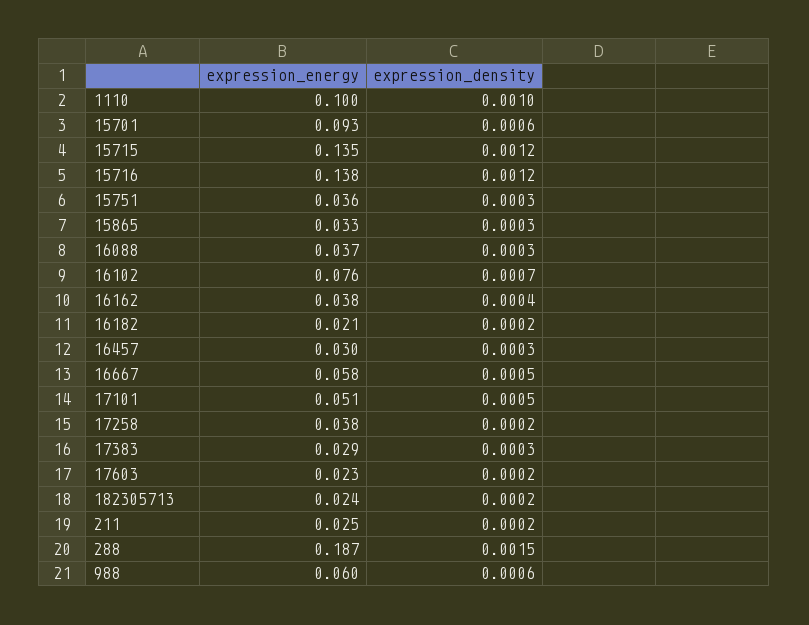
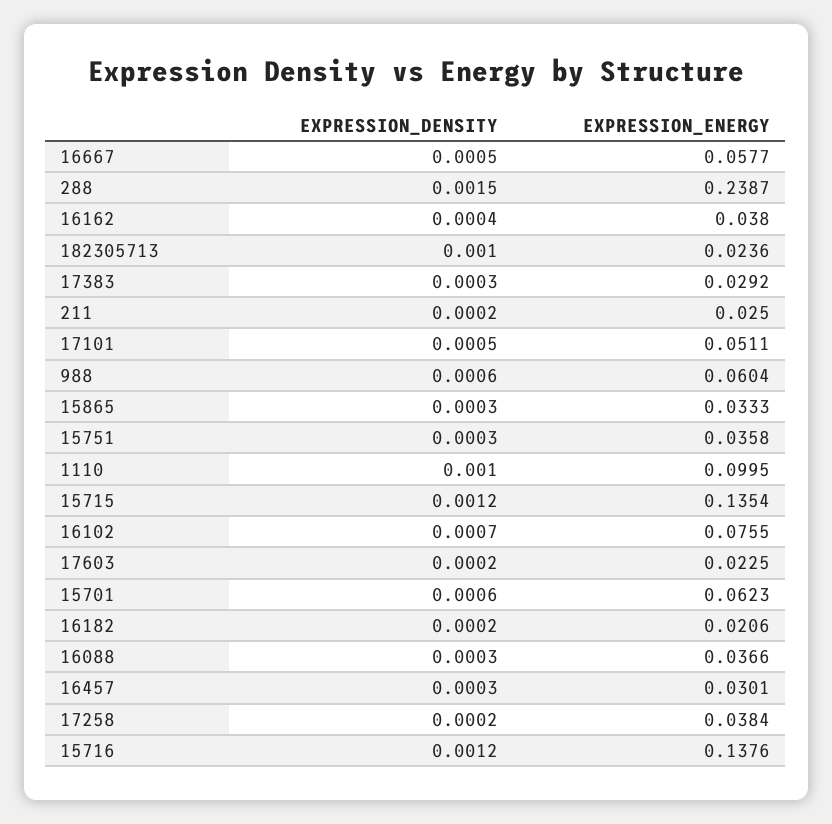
expression_energy, 15701: 0.093 -> 0.0623
expression_density, 182305713: 0.0002 -> 0.001
expression_energy, 288: 0.187 -> 0.2387

